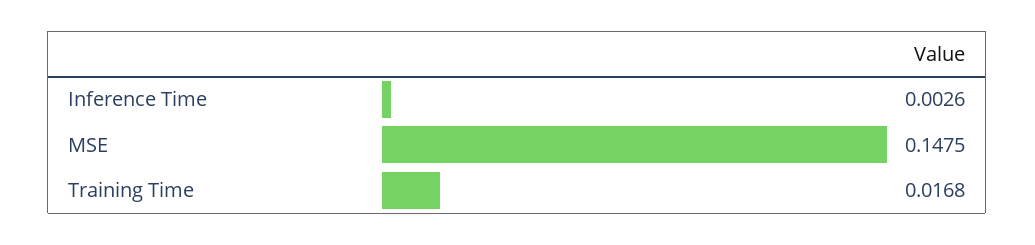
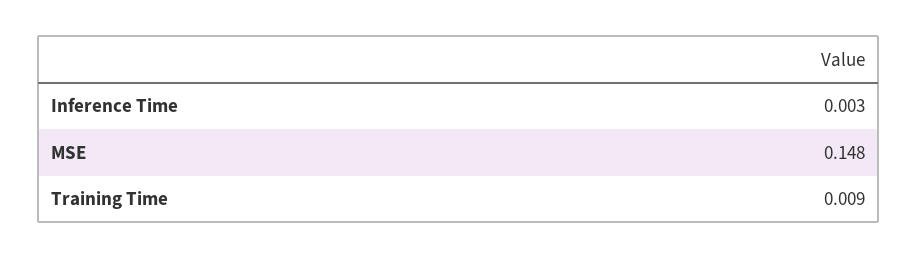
Training Time: 0.0168 -> 0.009

